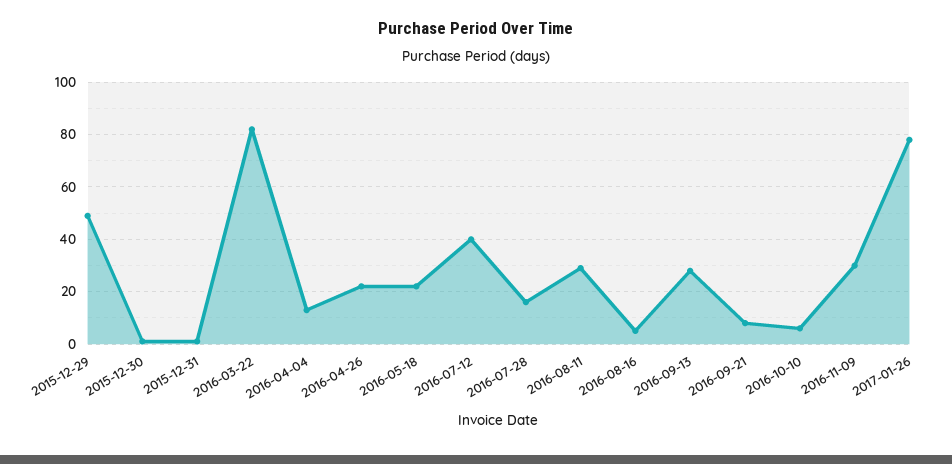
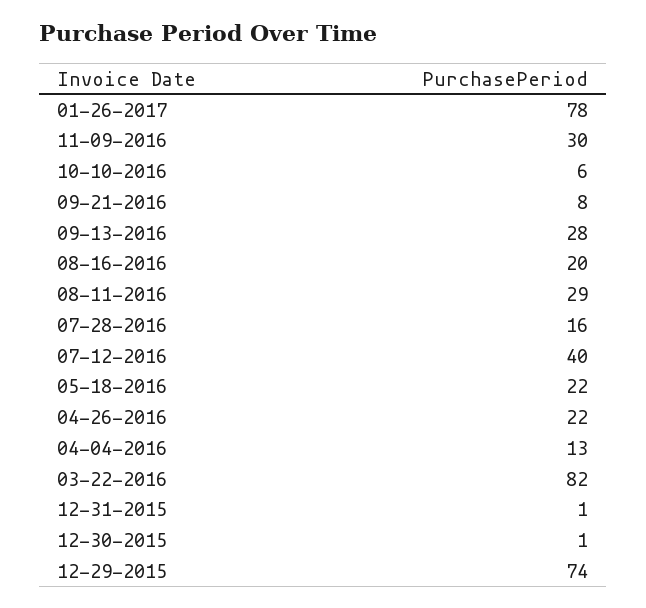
2015-12-29: 50 -> 74
2016-08-16: 5 -> 20

